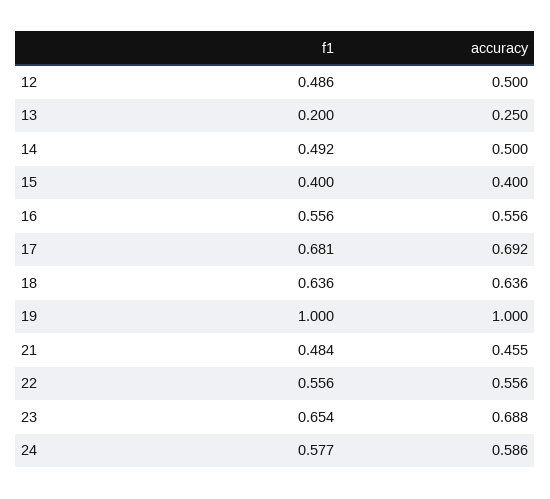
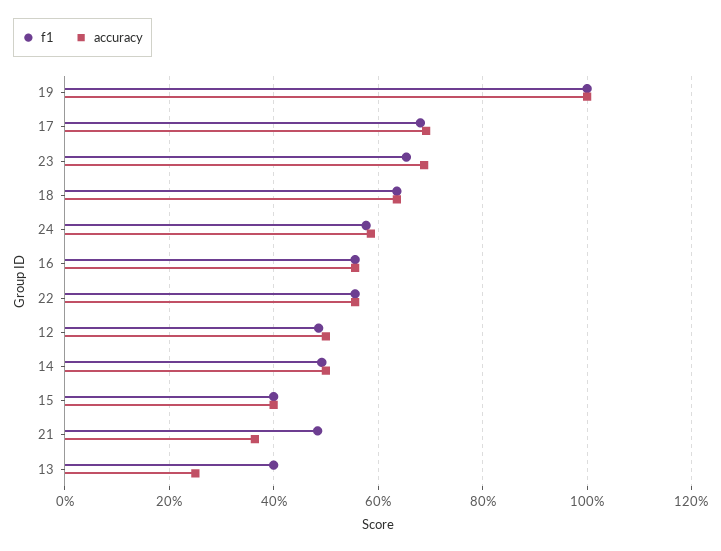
f1, 13: 0.2 -> 0.4
accuracy, 21: 0.455 -> 0.36

